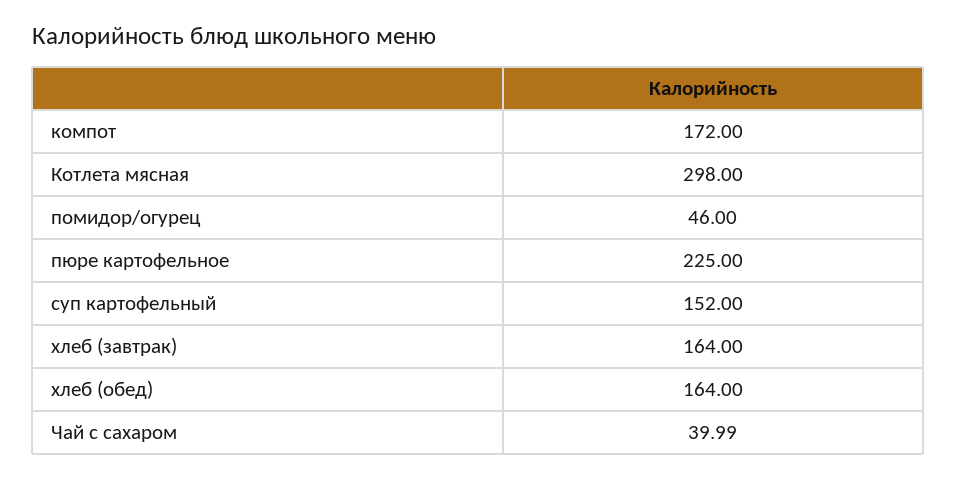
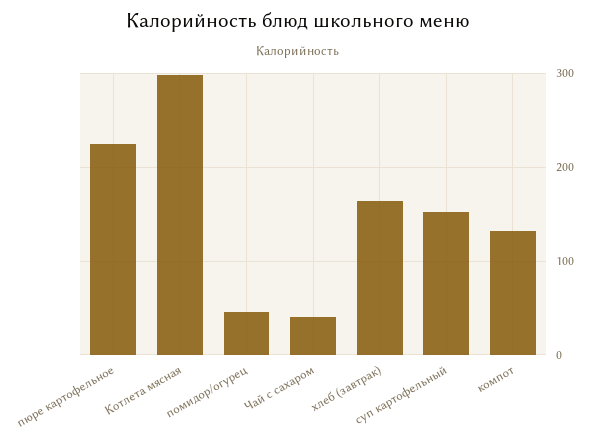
компот: 172 -> 130
хлеб (обед): 164 -> none

